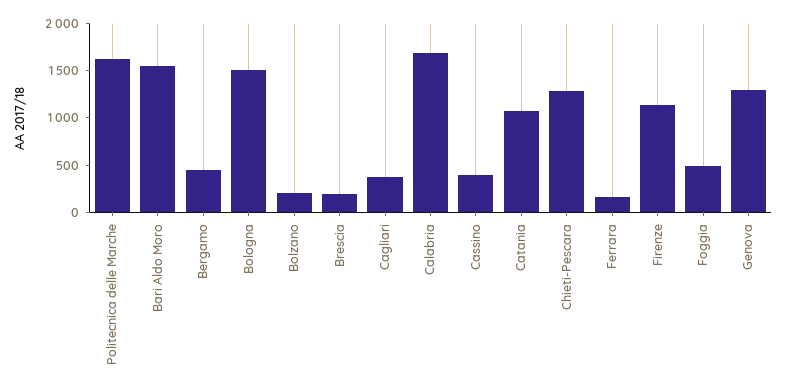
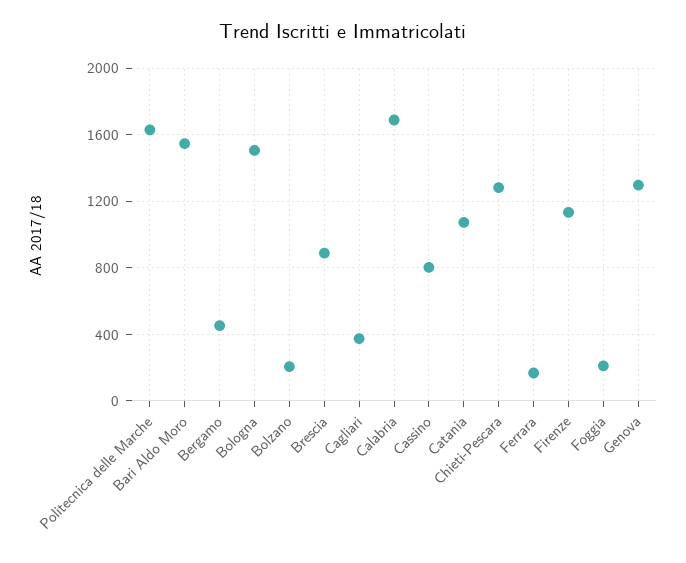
Brescia: 200 -> 900
Cassino: 400 -> 800
Foggia: 500 -> 200

